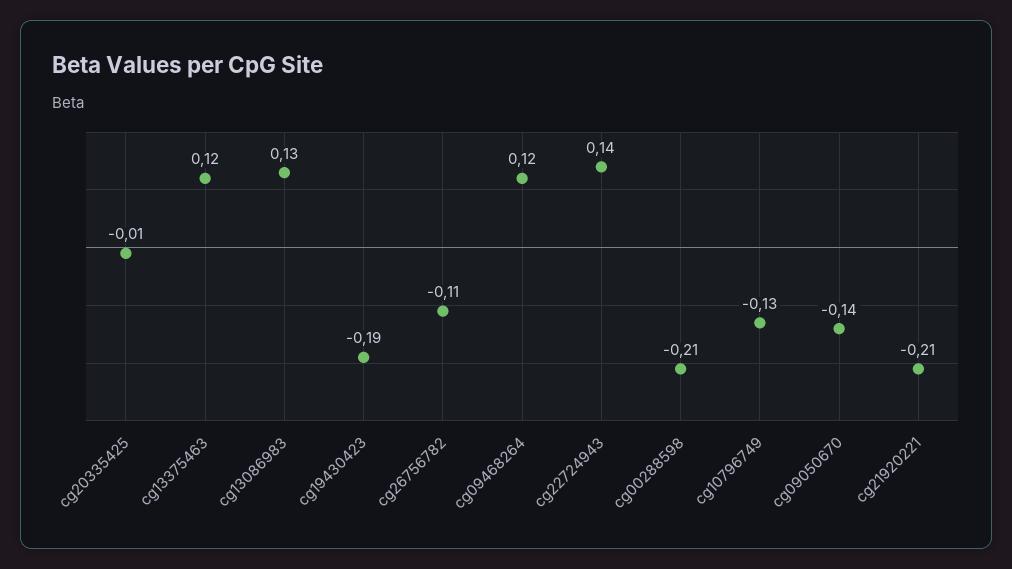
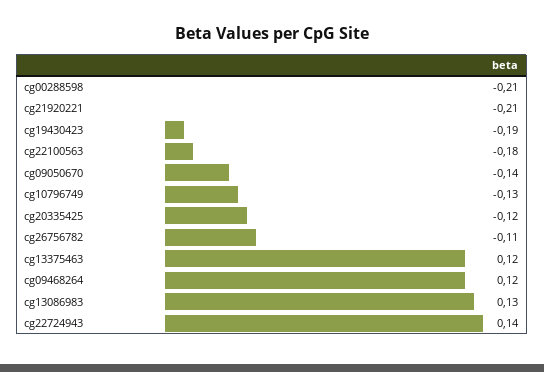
cg20335425: -0.01 -> -0.12
cg22100563: none -> -0.18

